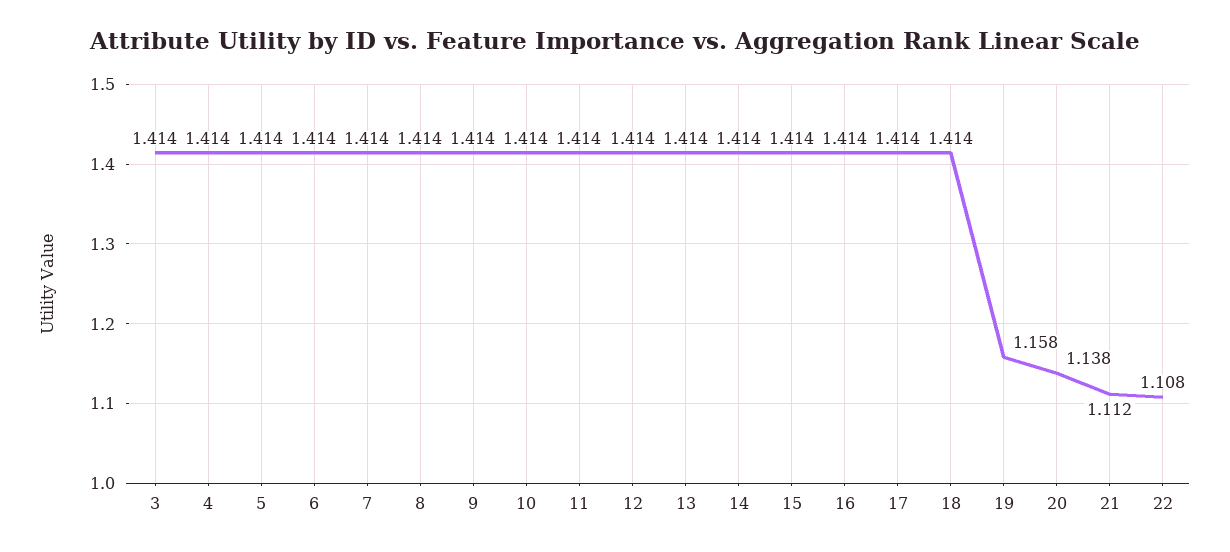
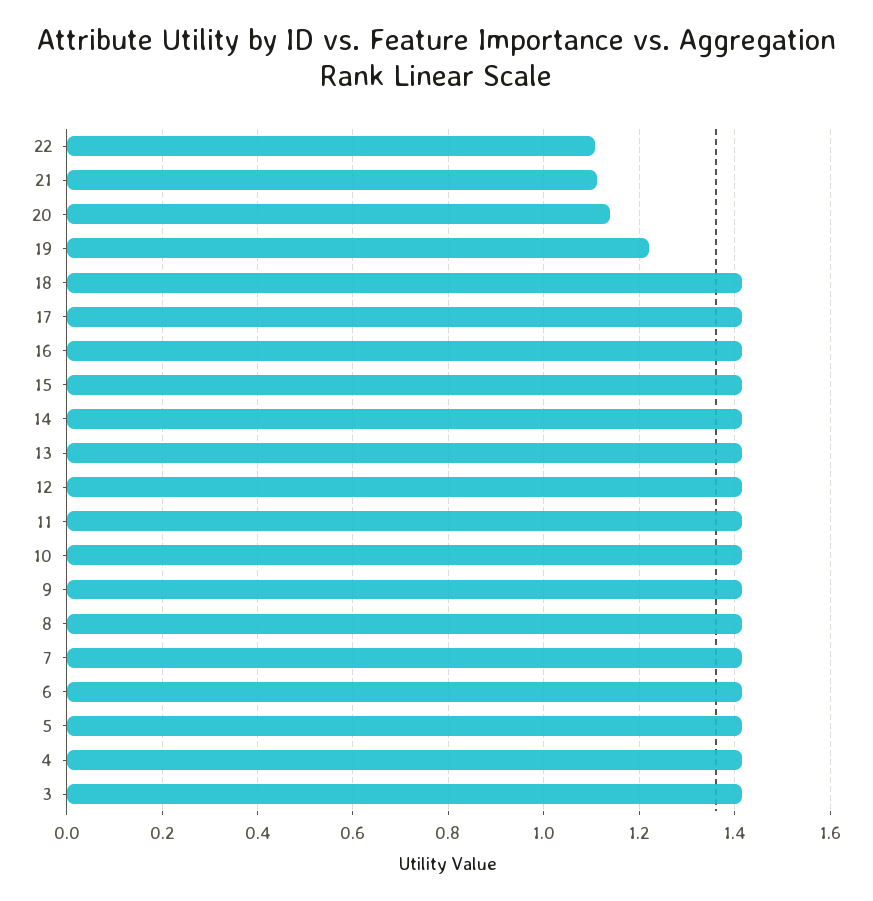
19: 1.158 -> 1.22

